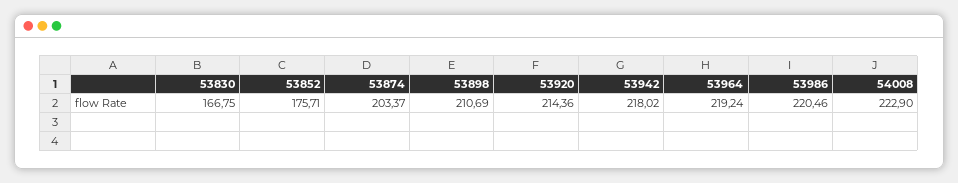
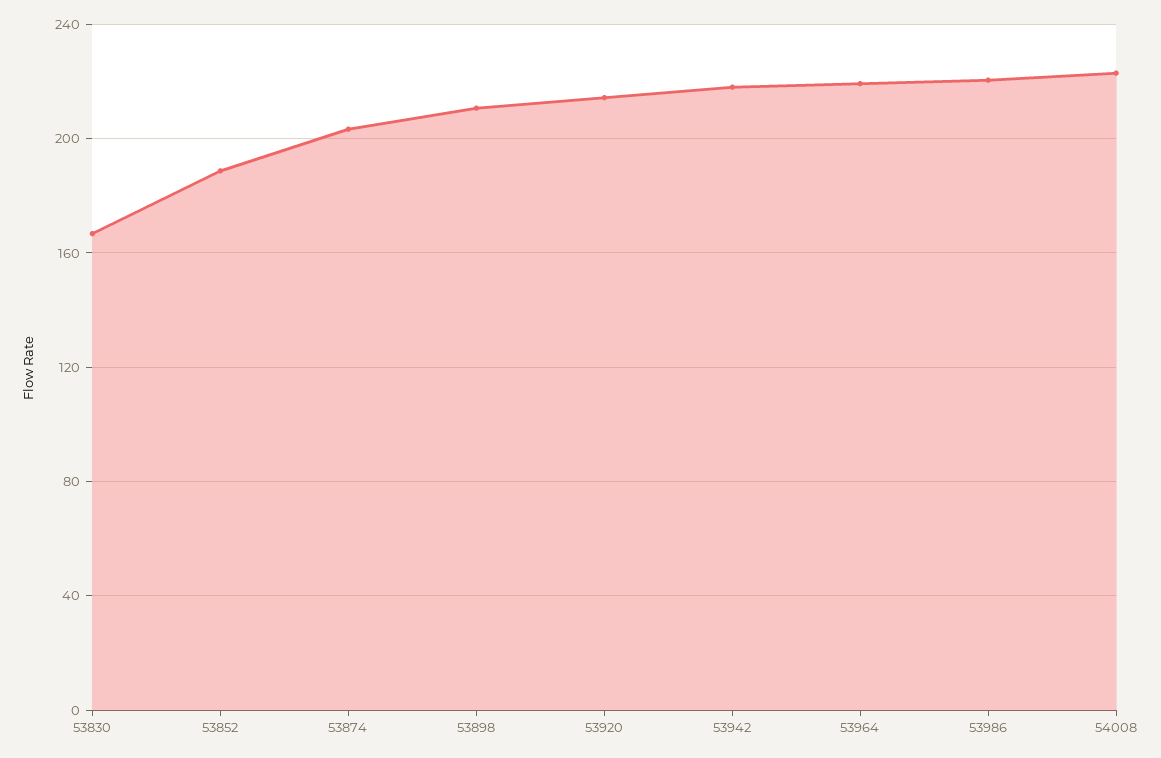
53852: 175.71 -> 190

